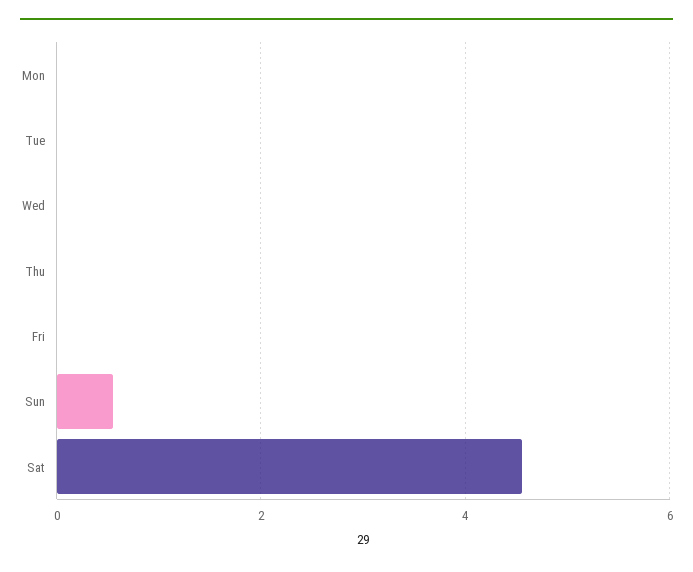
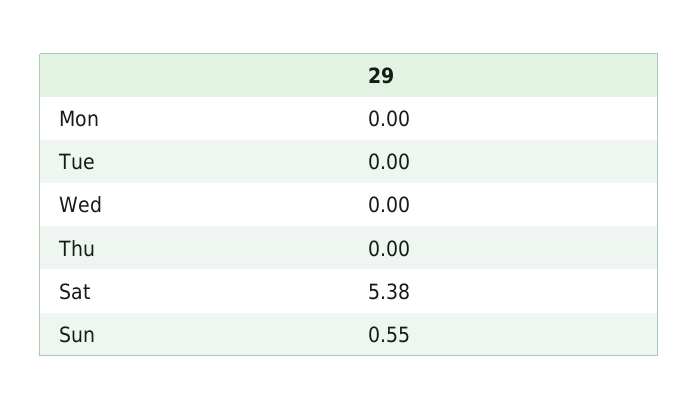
Fri: 0 -> none
Sat: 4.6 -> 5.38

